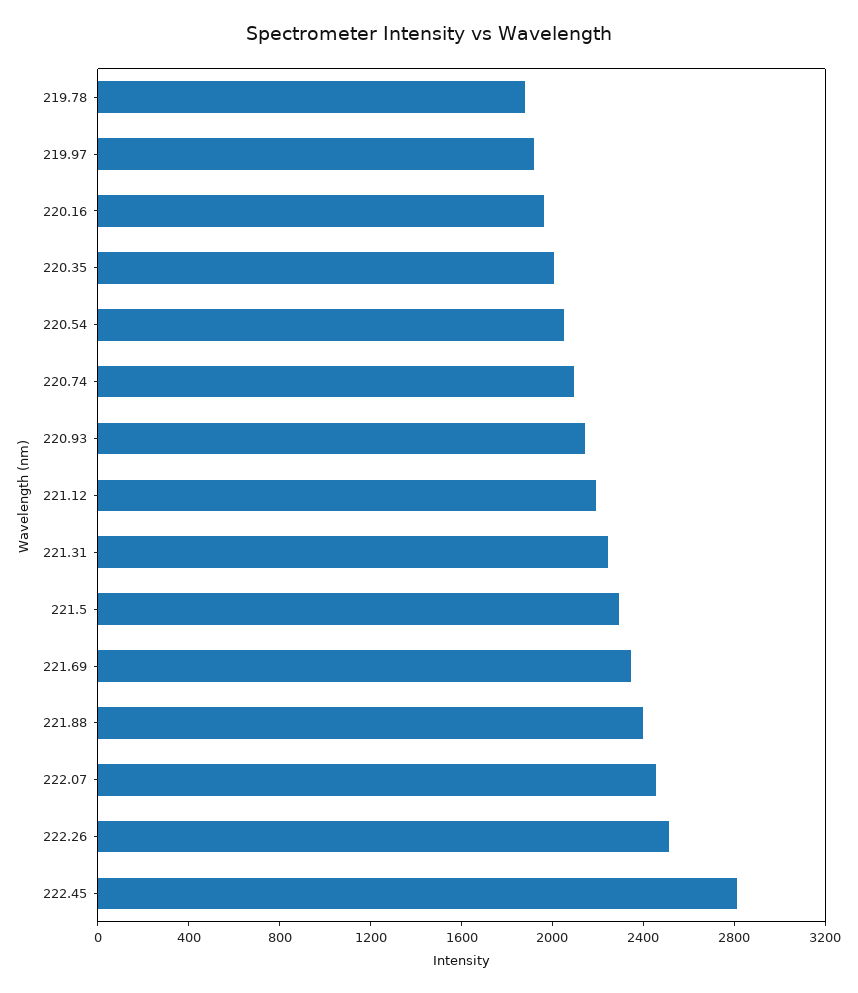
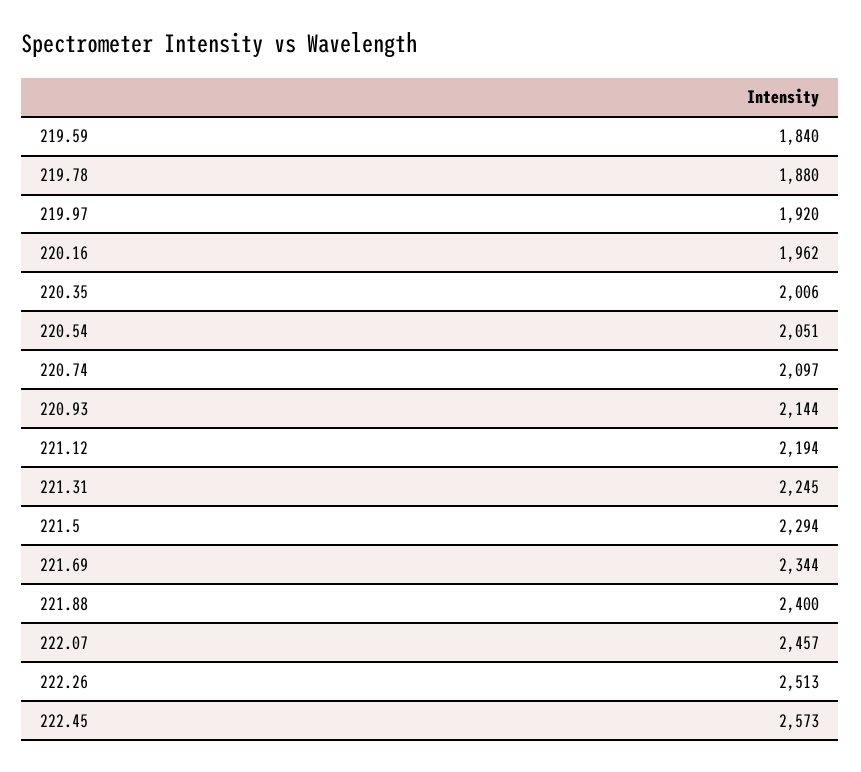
222.45: 2800 -> 2573
219.59: none -> 1840

